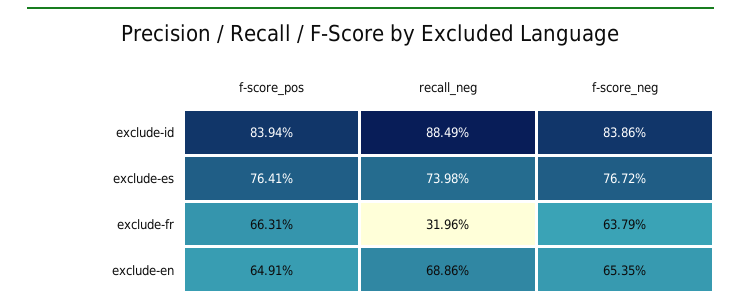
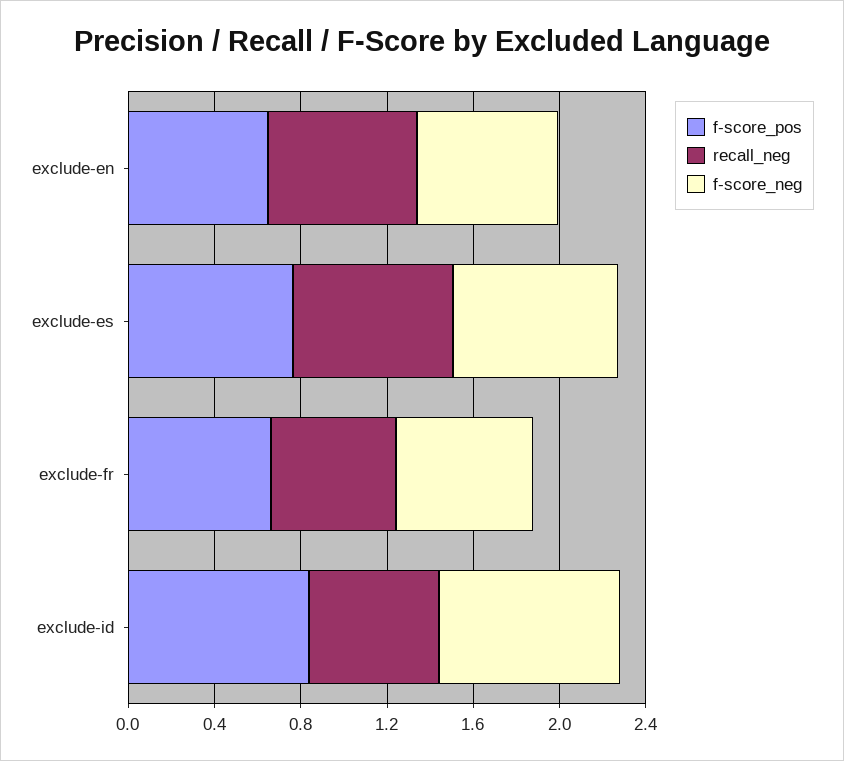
recall_neg, exclude-id: 0.8849 -> 0.6
recall_neg, exclude-fr: 0.3196 -> 0.6

